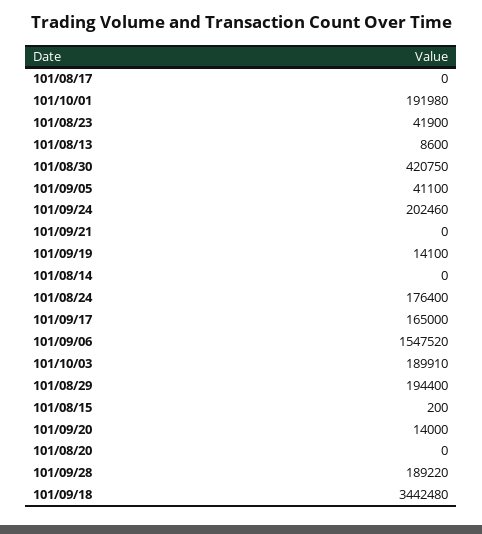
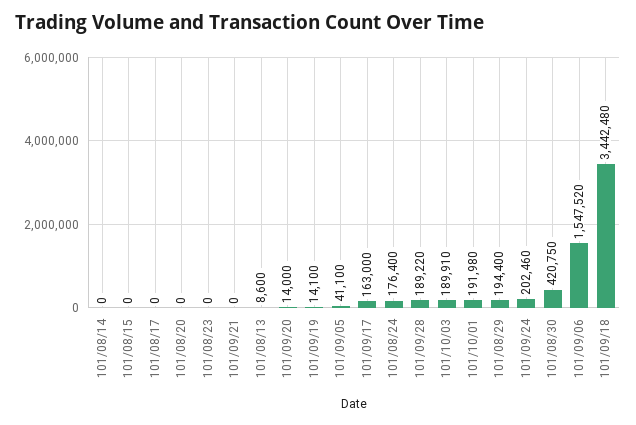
101/08/23: 41900 -> 0
101/09/17: 165000 -> 163000
101/08/15: 200 -> 0

